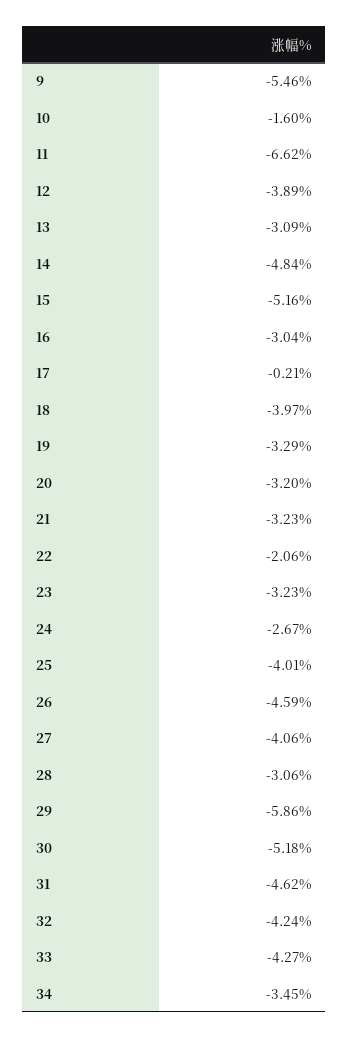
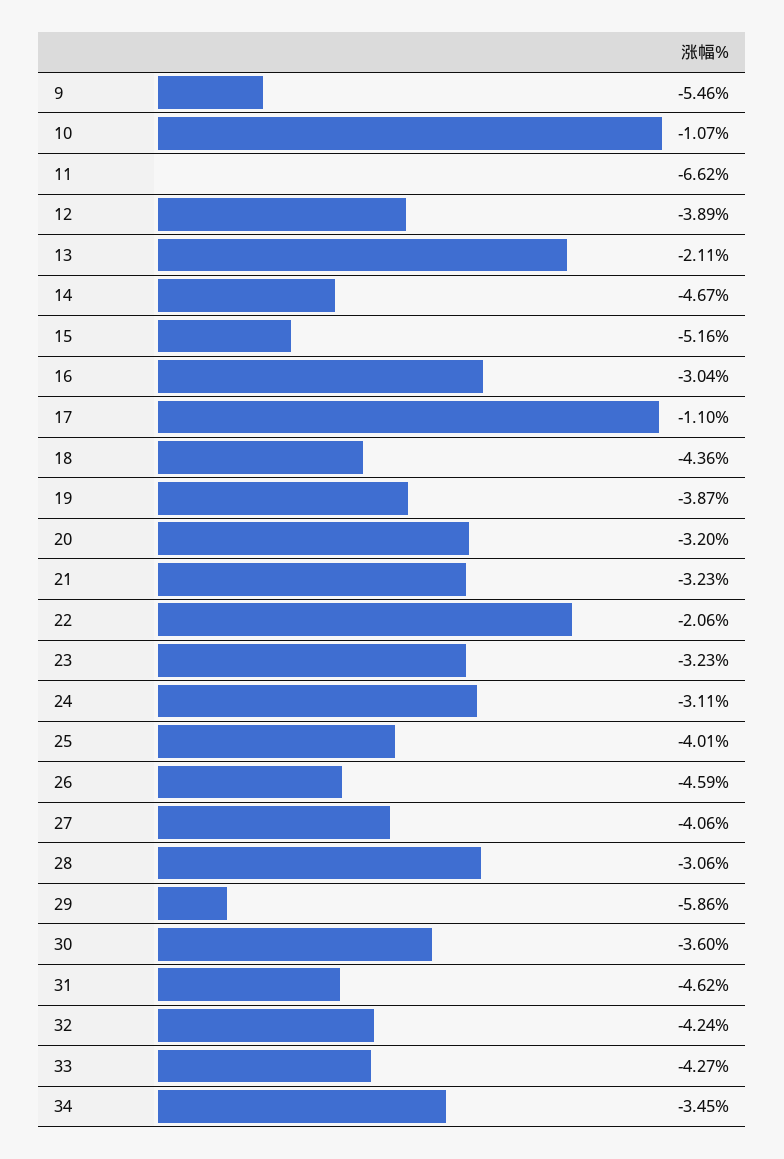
10: -1.6 -> -1.07
13: -3.09 -> -2.11
14: -4.84 -> -4.67
17: -0.21 -> -1.1
18: -3.97 -> -4.36
19: -3.29 -> -3.87
24: -2.67 -> -3.11
30: -5.18 -> -3.6

